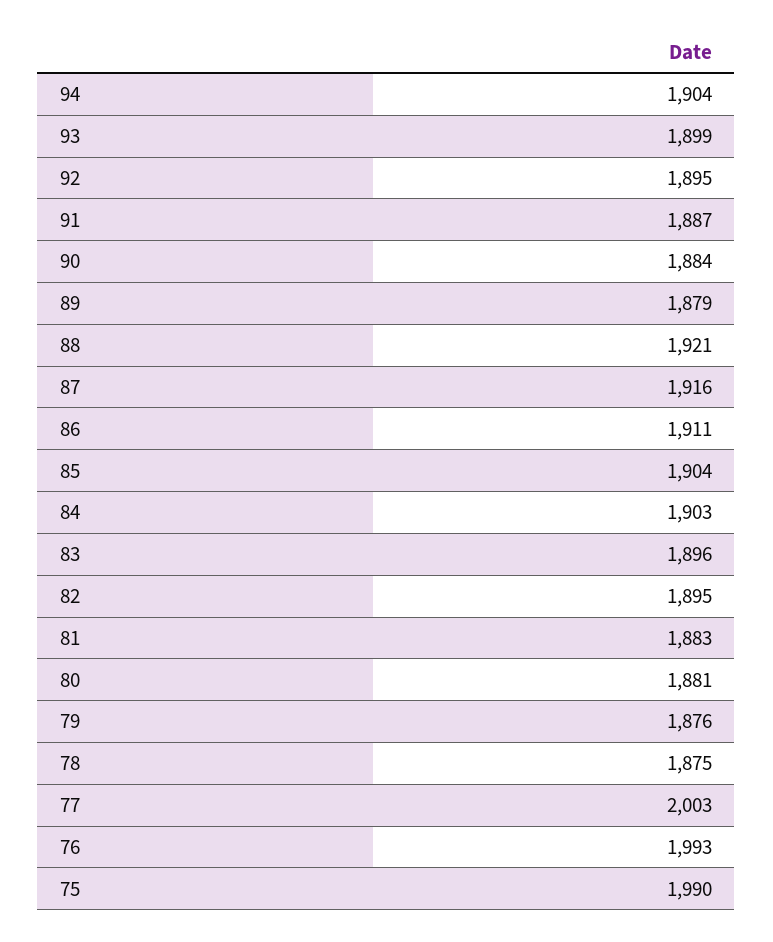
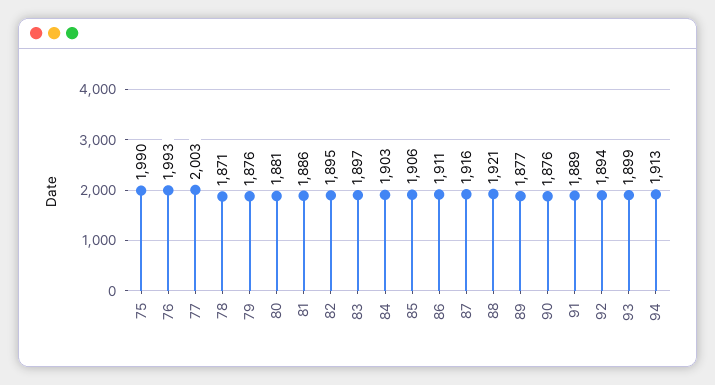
94: 1904 -> 1913
92: 1895 -> 1894
91: 1887 -> 1889
90: 1884 -> 1876
89: 1879 -> 1877
85: 1904 -> 1906
83: 1896 -> 1897
81: 1883 -> 1886
78: 1875 -> 1871

